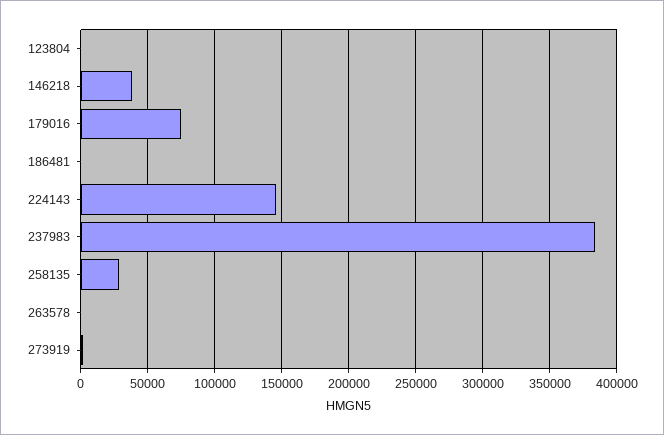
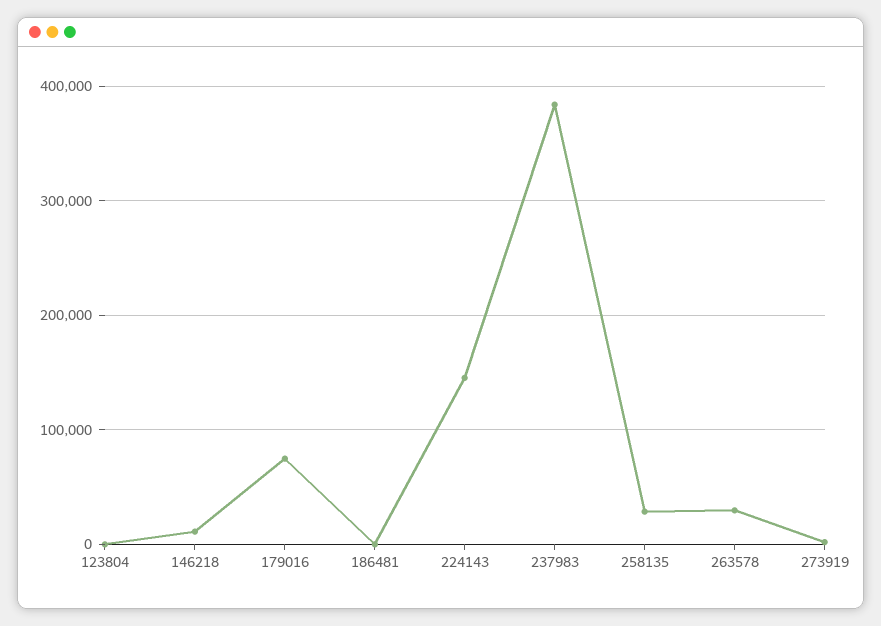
146218: 40000 -> 10000
263578: 0 -> 30000

